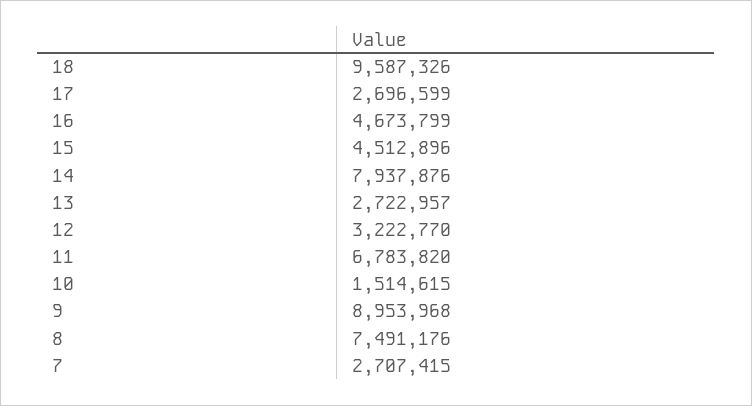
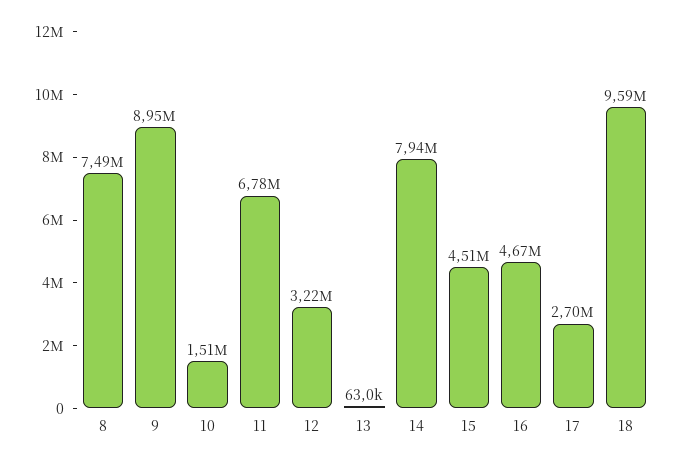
13: 2722957 -> 63000
7: 2707415 -> none

